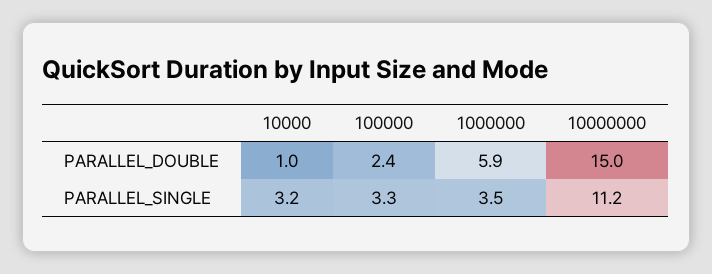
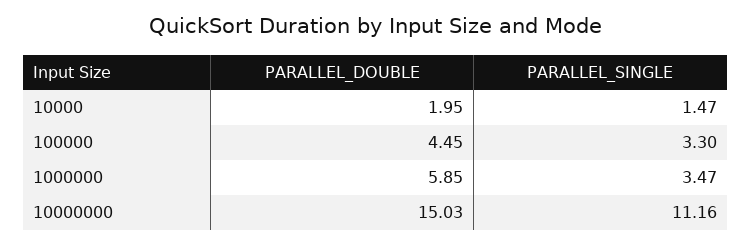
10000, PARALLEL_DOUBLE: 1 -> 1.95
100000, PARALLEL_DOUBLE: 2.4 -> 4.45
10000, PARALLEL_SINGLE: 3.2 -> 1.47

